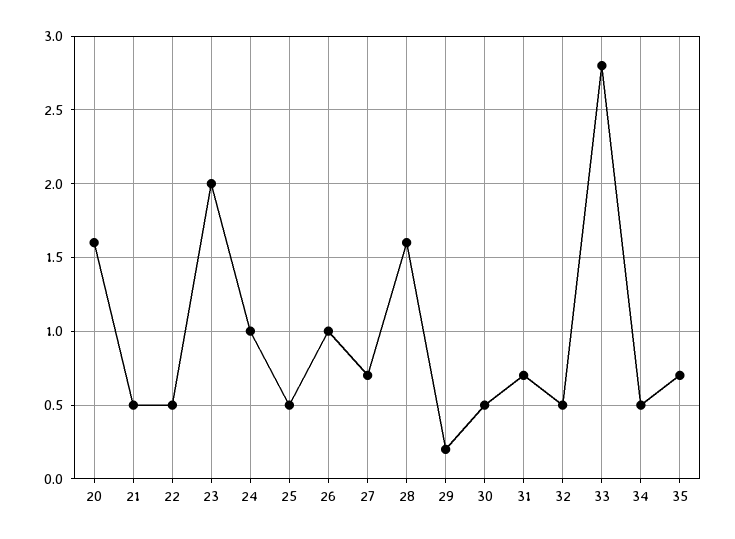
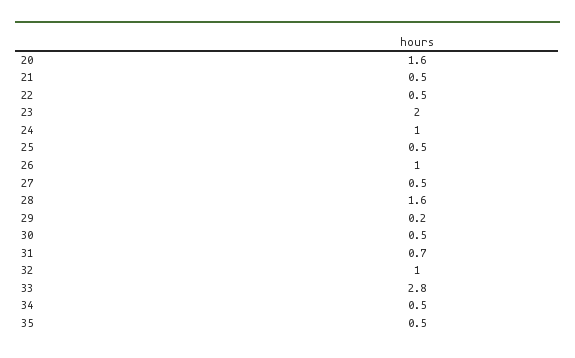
27: 0.7 -> 0.5
32: 0.5 -> 1
35: 0.7 -> 0.5

